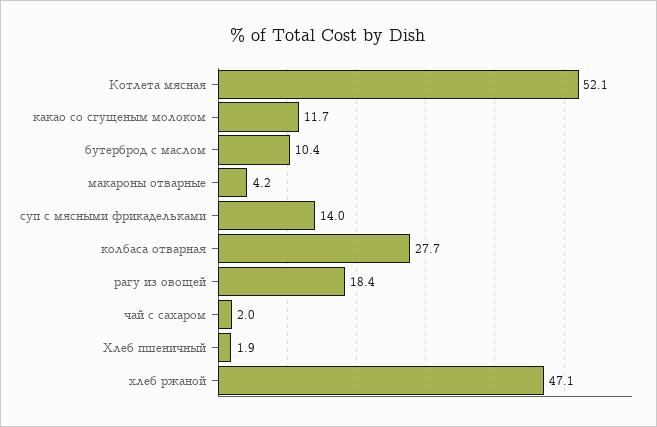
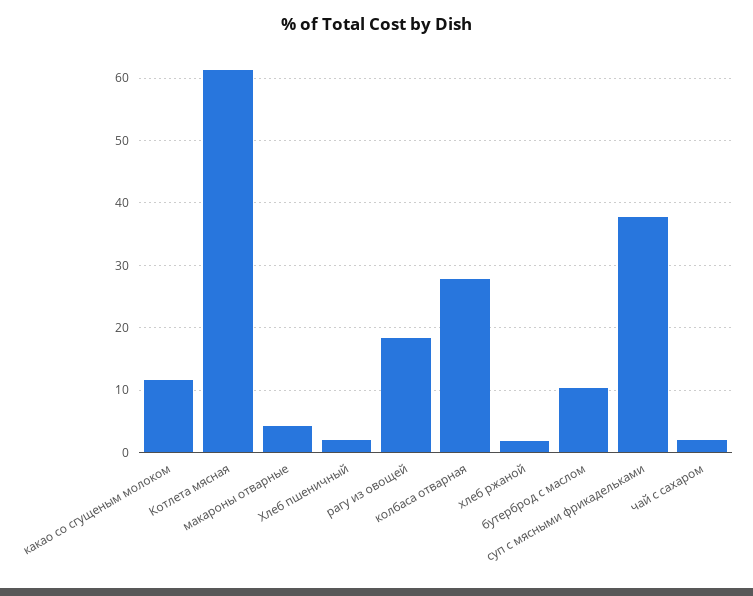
Котлета мясная: 52.1 -> 61
суп с мясными фрикадельками: 14 -> 38
хлеб ржаной: 47.1 -> 2

